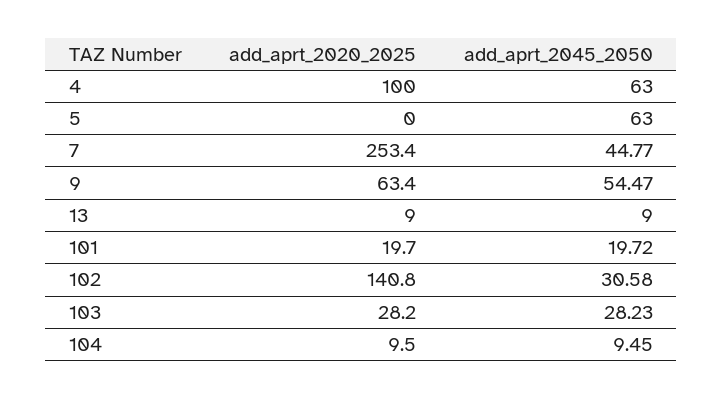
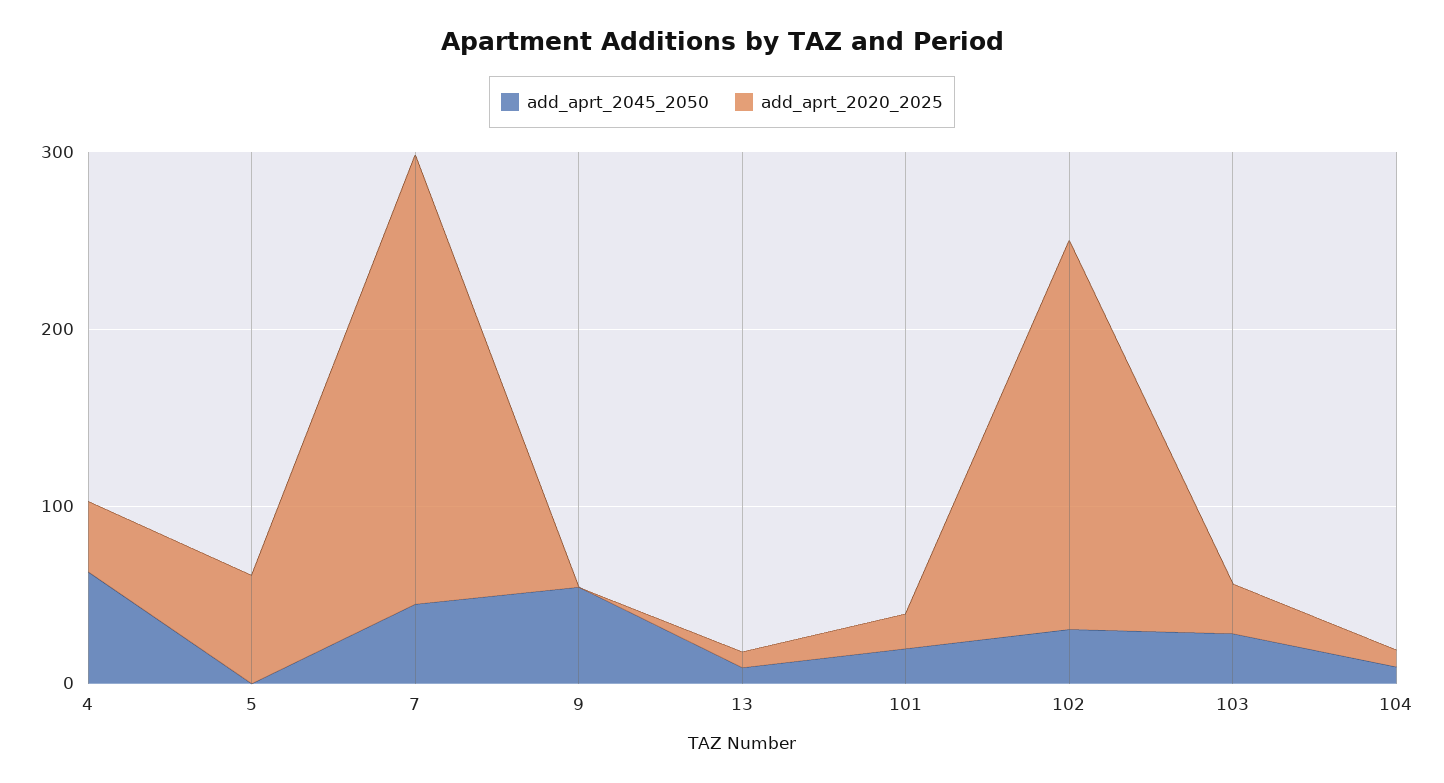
add_aprt_2020_2025, 4: 100 -> 40
add_aprt_2020_2025, 5: 0 -> 60
add_aprt_2045_2050, 5: 63 -> 0
add_aprt_2020_2025, 9: 63.4 -> 0
add_aprt_2020_2025, 102: 140.8 -> 220

